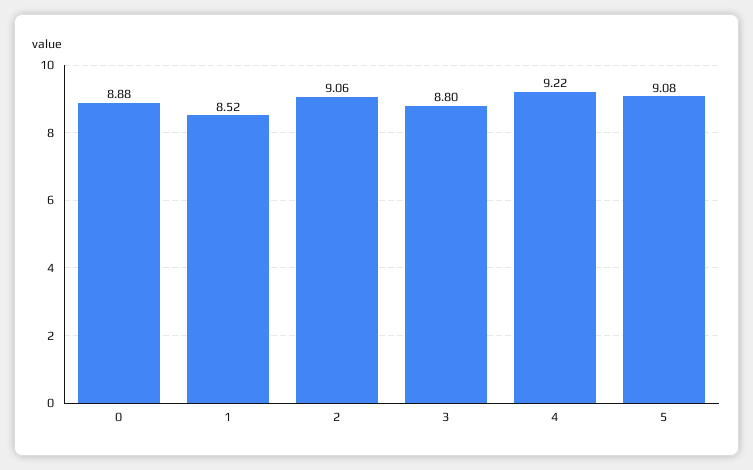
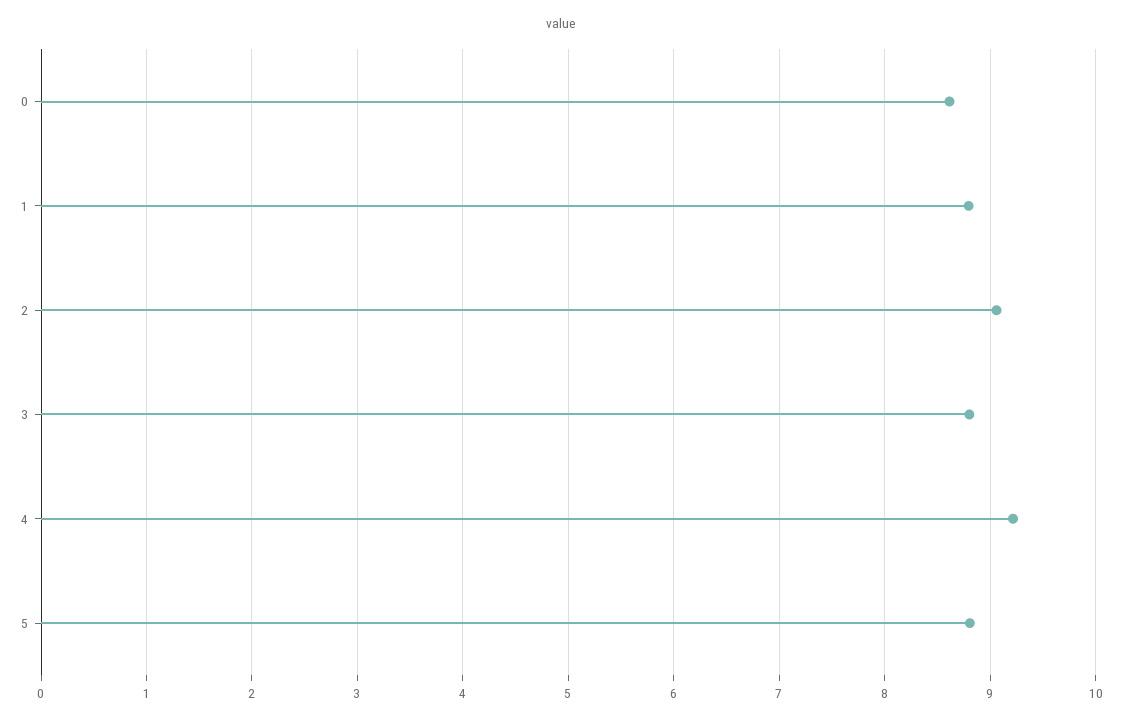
0: 8.88 -> 8.6
1: 8.52 -> 8.8
5: 9.08 -> 8.8

